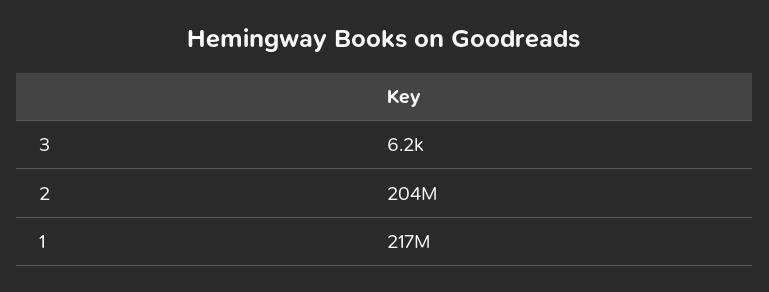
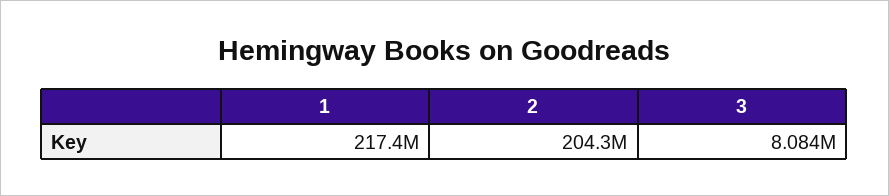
3: 6200 -> 8084000

